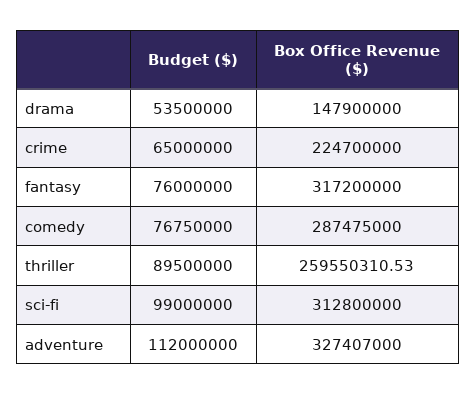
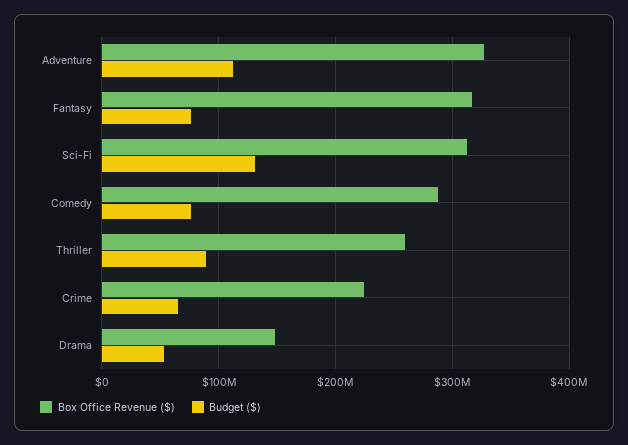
Budget ($), sci-fi: 99000000 -> 130000000

